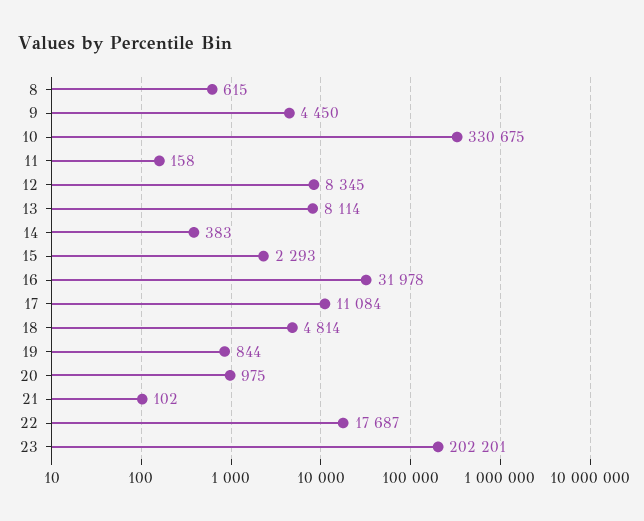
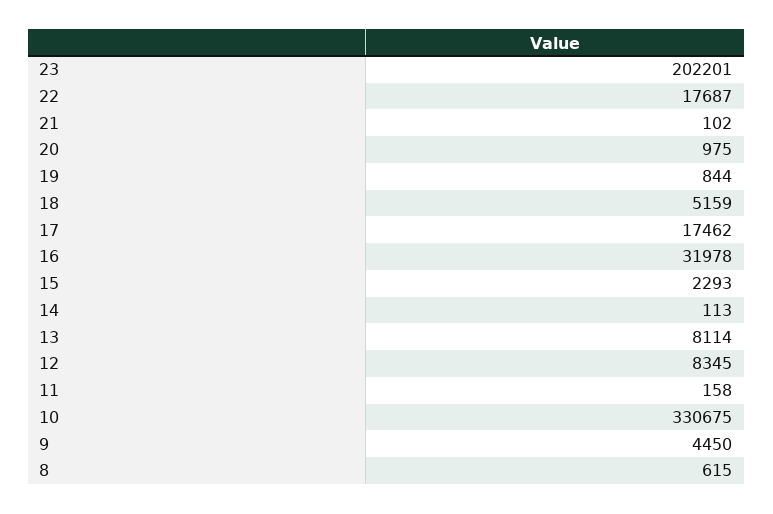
14: 383 -> 113
17: 11084 -> 17462
18: 4814 -> 5159

